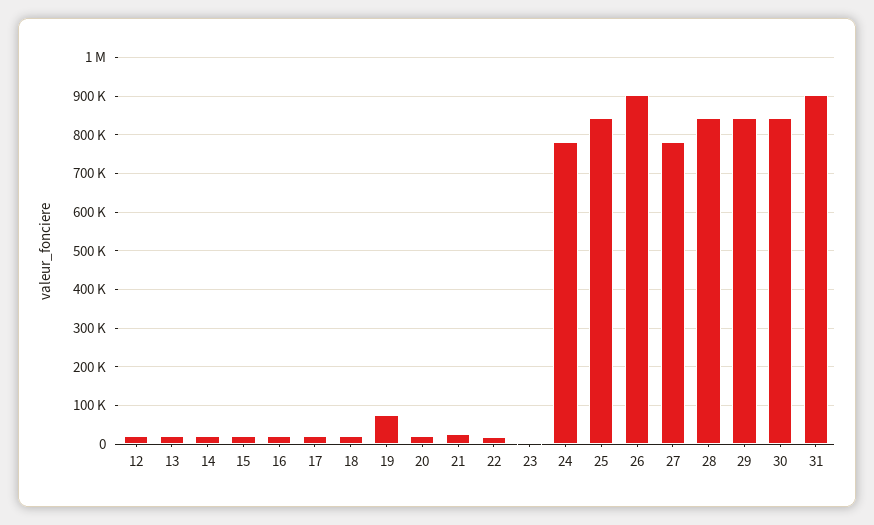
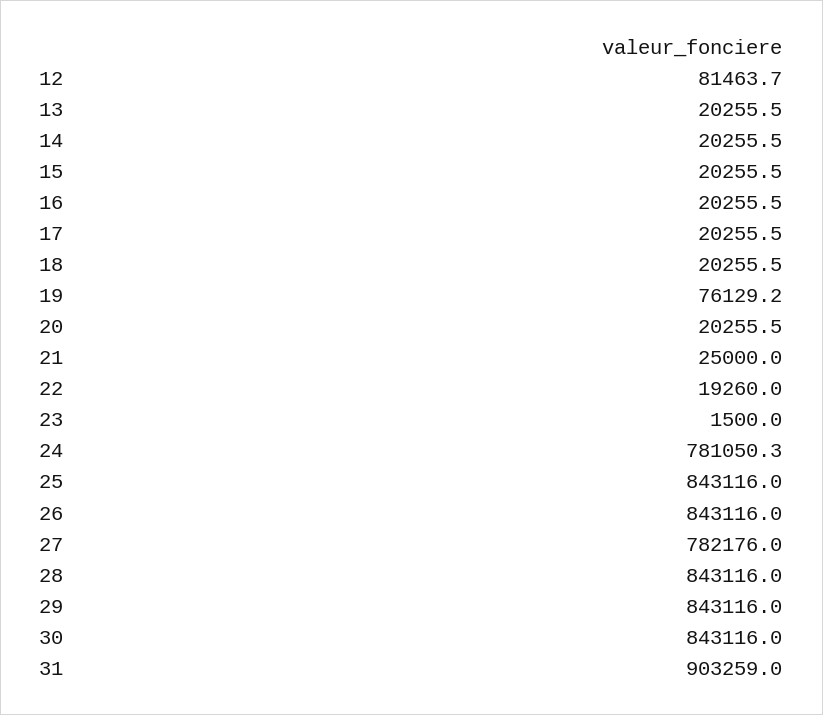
12: 20000 -> 81463.7
26: 900000 -> 843116

